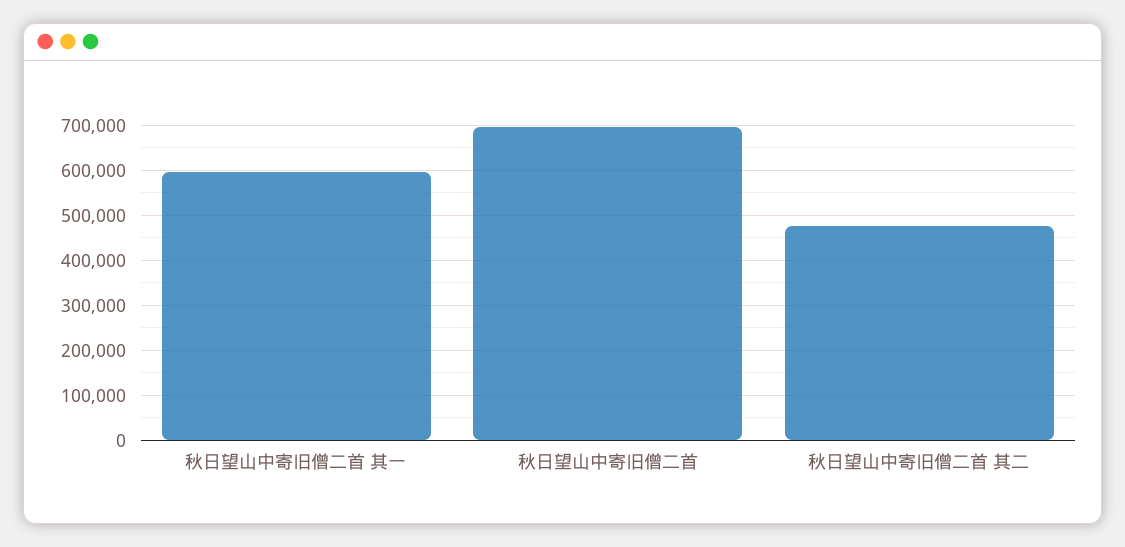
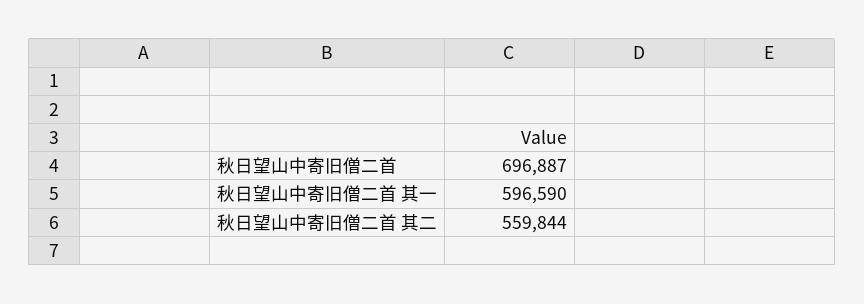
秋日望山中寄旧僧二首 其二: 480000 -> 559844

